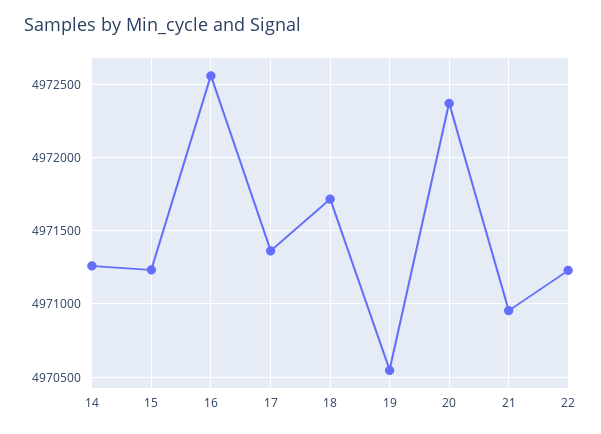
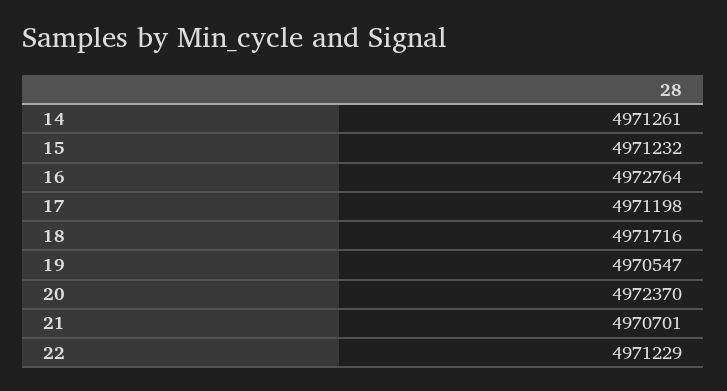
16: 4972550 -> 4972764
17: 4971350 -> 4971198
21: 4970950 -> 4970701

